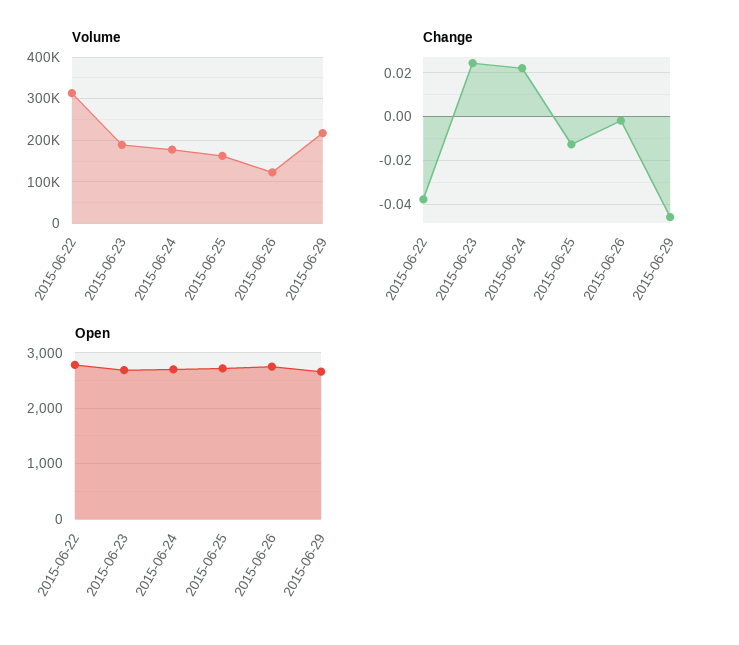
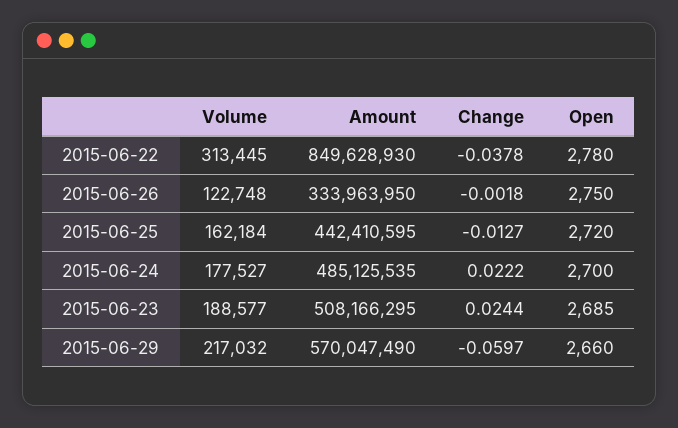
Change, 2015-06-29: -0.045 -> -0.0597
Amount, 2015-06-22: none -> 849628930
Amount, 2015-06-26: none -> 333963950
Amount, 2015-06-25: none -> 442410595
Amount, 2015-06-24: none -> 485125535
Amount, 2015-06-23: none -> 508166295
Amount, 2015-06-29: none -> 570047490

